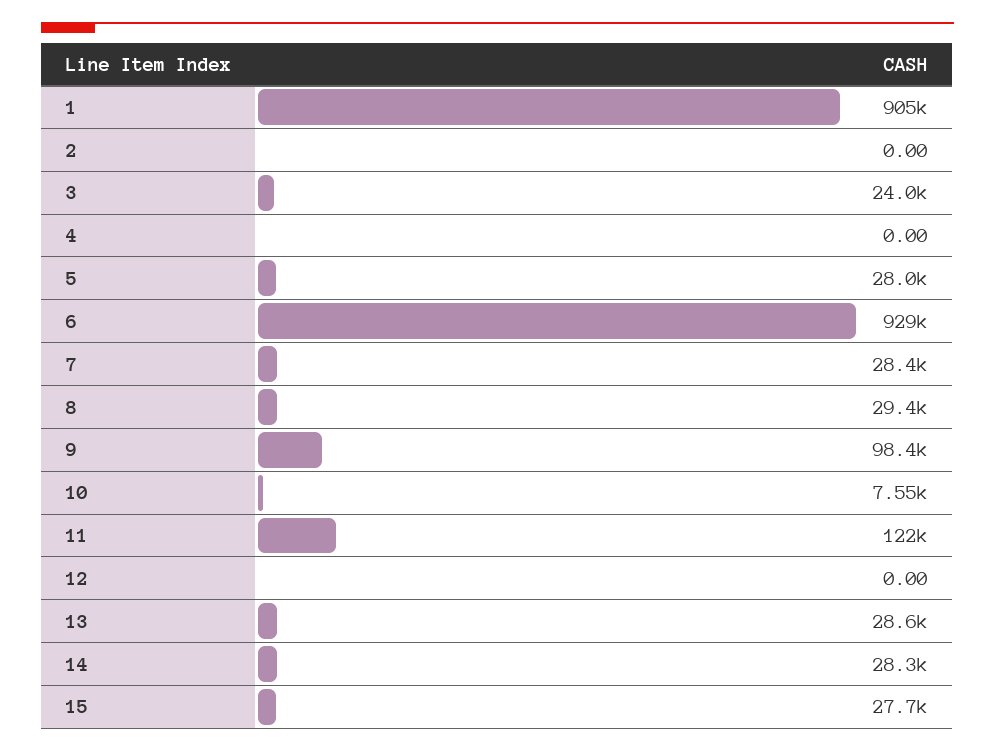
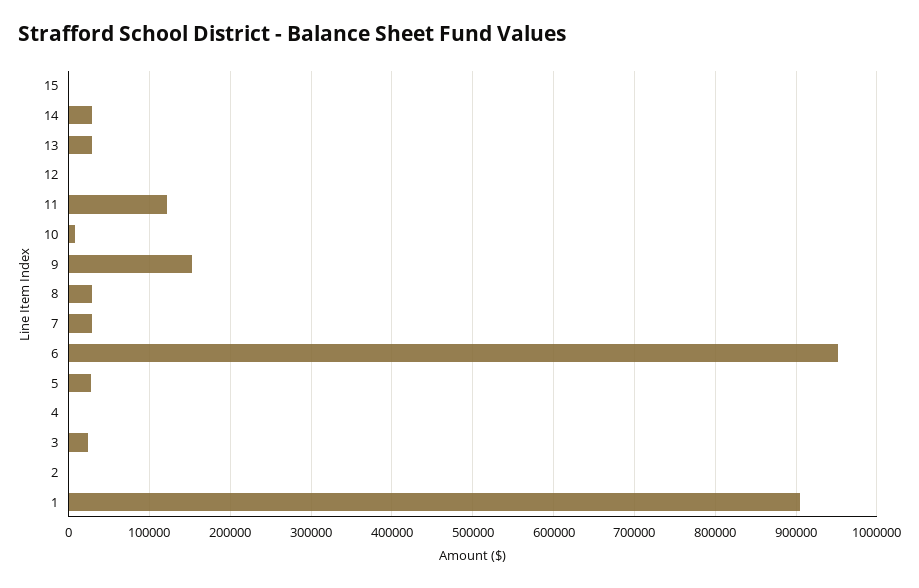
6: 929000 -> 950000
9: 98400 -> 150000
15: 27700 -> 0

